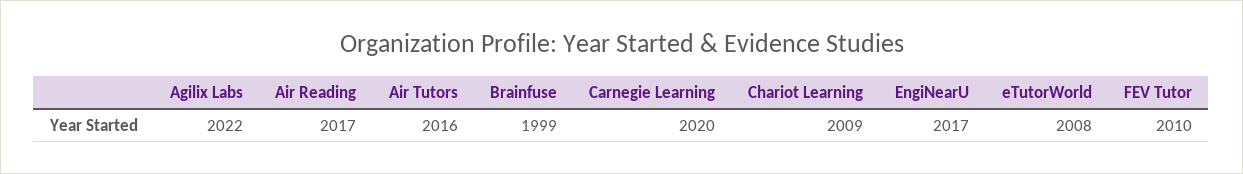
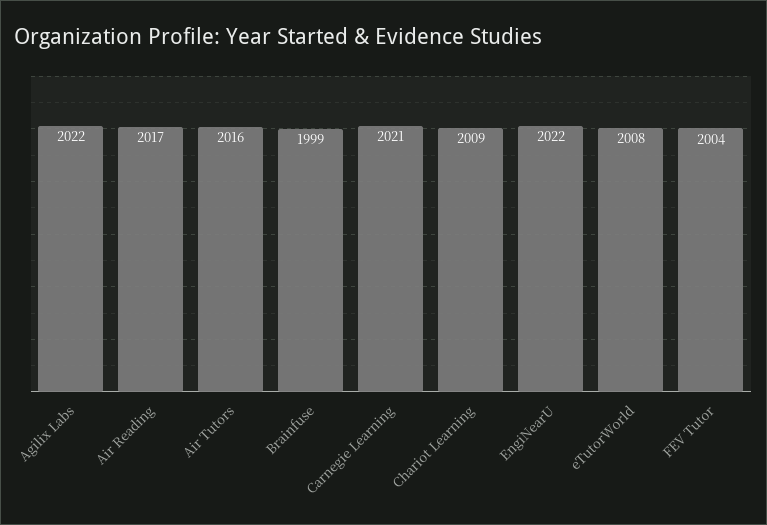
Carnegie Learning: 2020 -> 2021
EngiNearU: 2017 -> 2022
FEV Tutor: 2010 -> 2004

